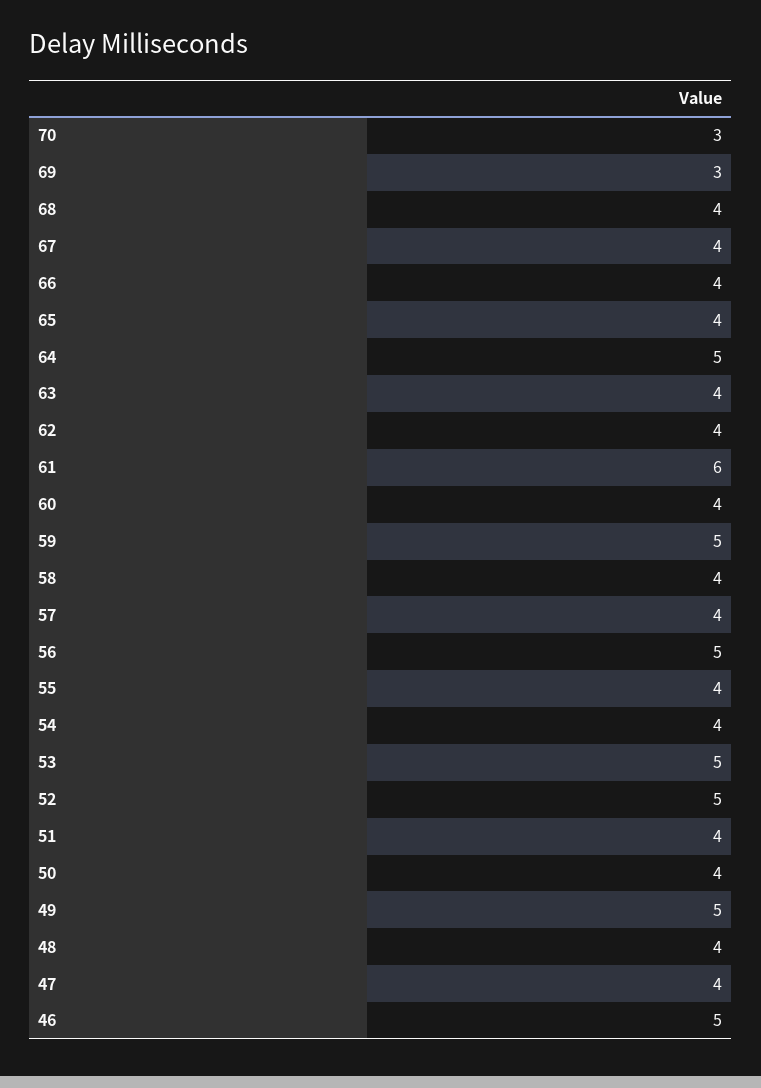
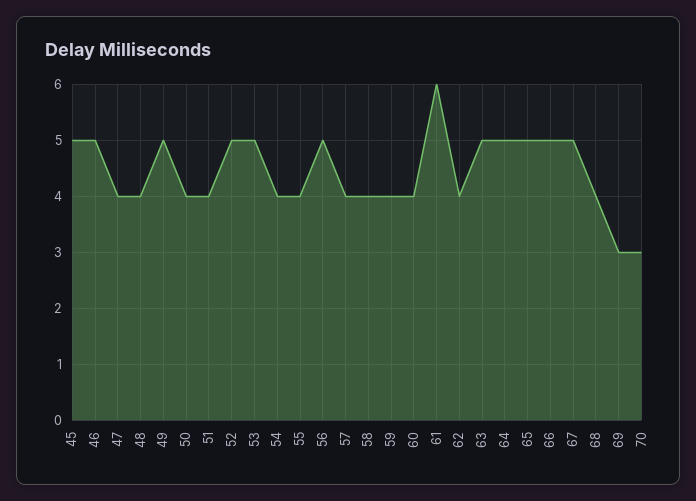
67: 4 -> 5
66: 4 -> 5
65: 4 -> 5
63: 4 -> 5
59: 5 -> 4
45: none -> 5

